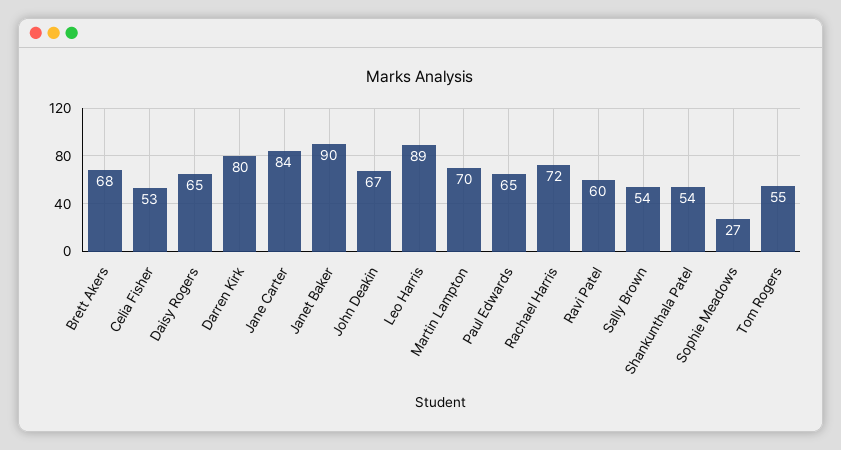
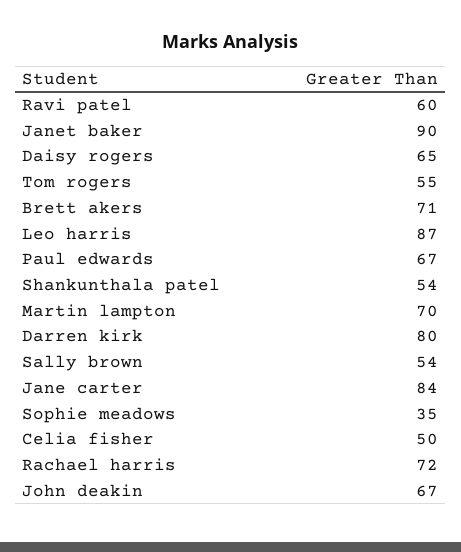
Brett Akers: 68 -> 71
Celia Fisher: 53 -> 50
Leo Harris: 89 -> 87
Paul Edwards: 65 -> 67
Sophie Meadows: 27 -> 35

